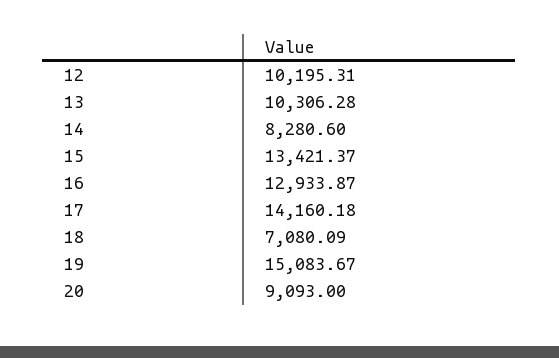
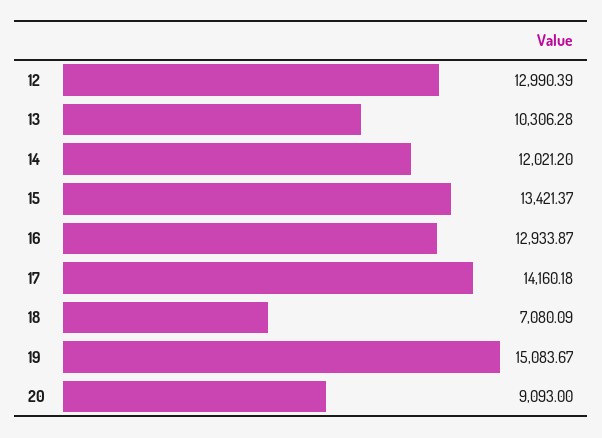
12: 10195.31 -> 12990.39
14: 8280.6 -> 12021.2

